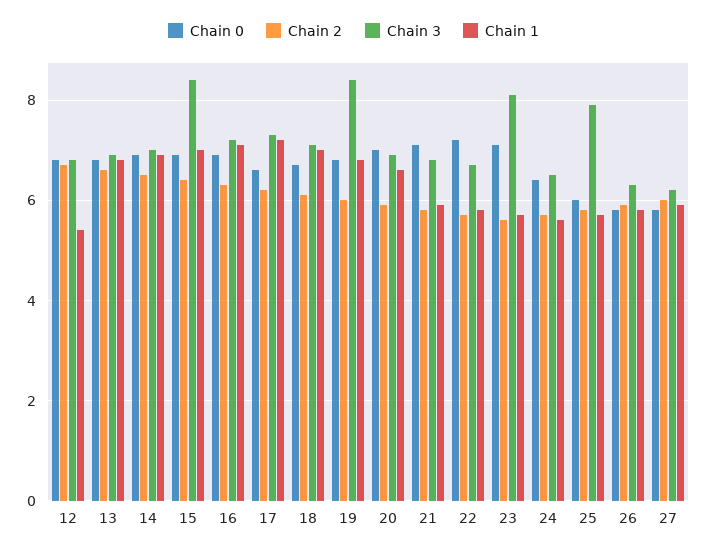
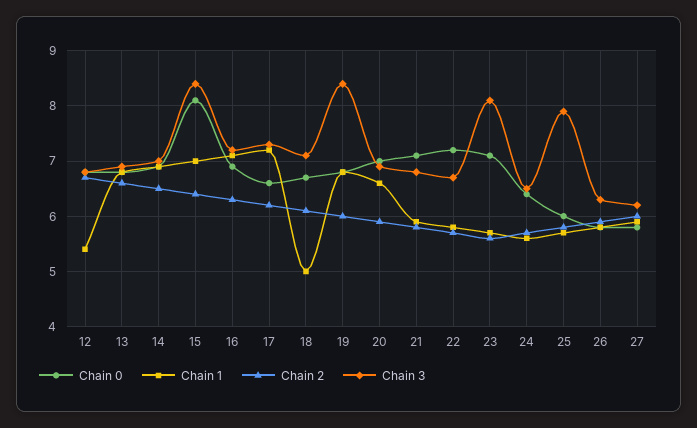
Chain 0, 15: 7 -> 8
Chain 1, 18: 7 -> 5

